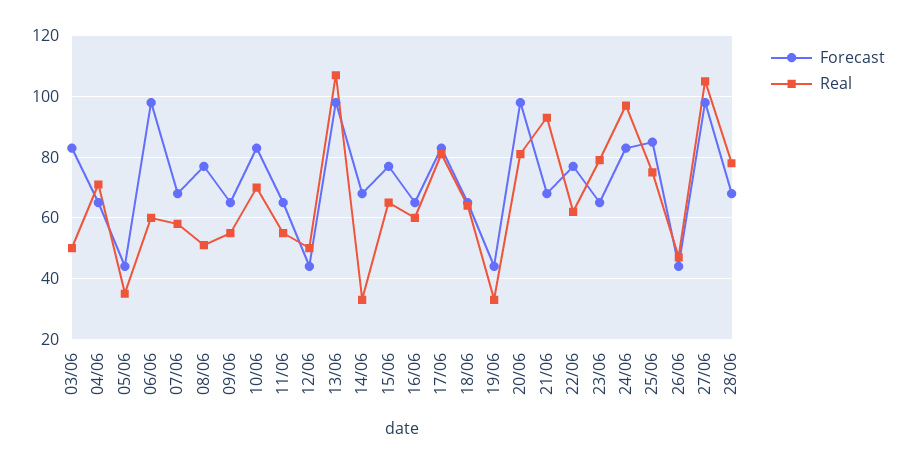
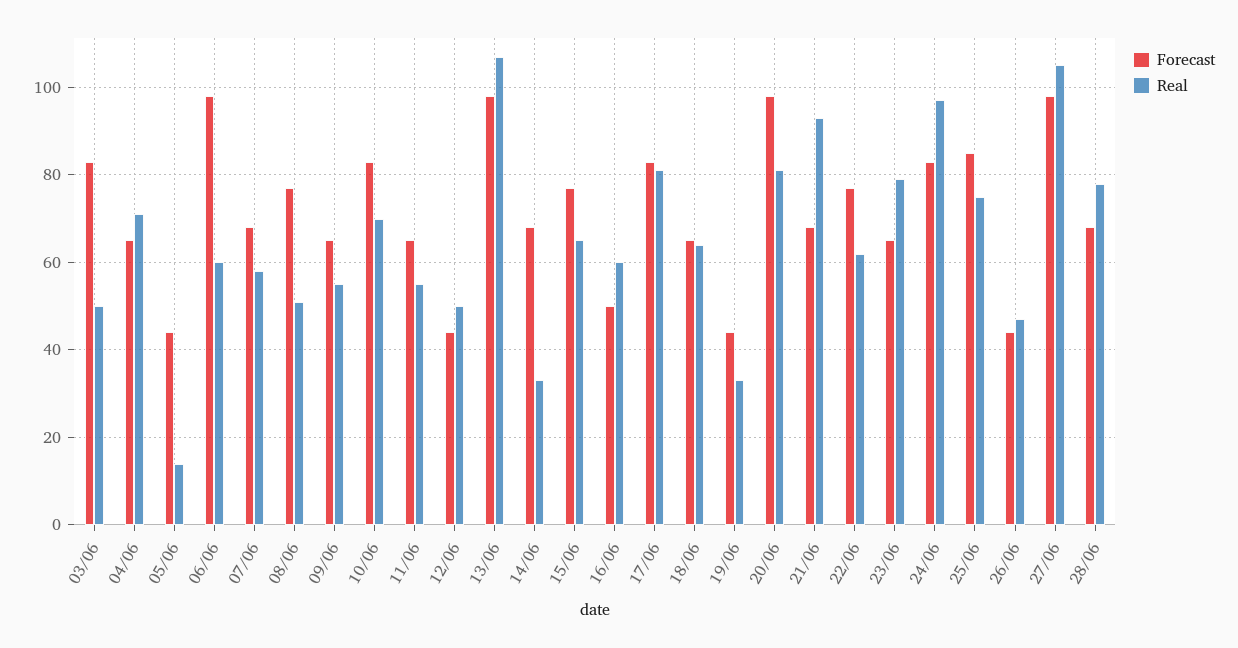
Real, 05/06: 35 -> 15
Forecast, 16/06: 65 -> 50

